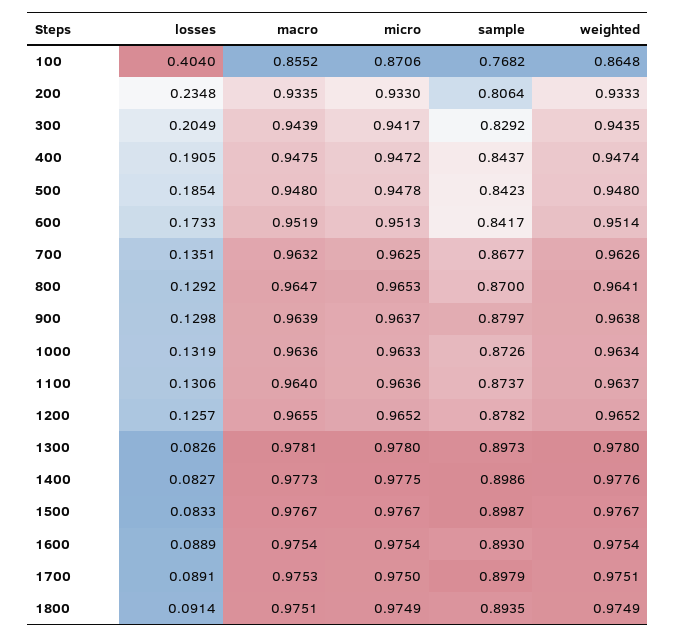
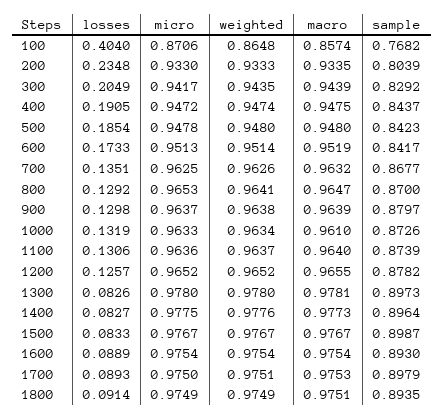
macro, 100: 0.8552 -> 0.8574
sample, 200: 0.8064 -> 0.8039
macro, 1000: 0.9636 -> 0.961
sample, 1100: 0.8737 -> 0.8739
sample, 1400: 0.8986 -> 0.8964
losses, 1700: 0.0891 -> 0.0893

